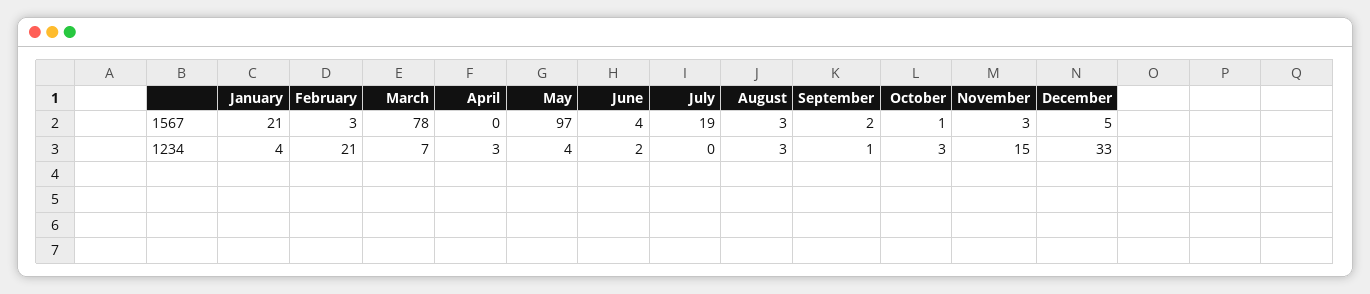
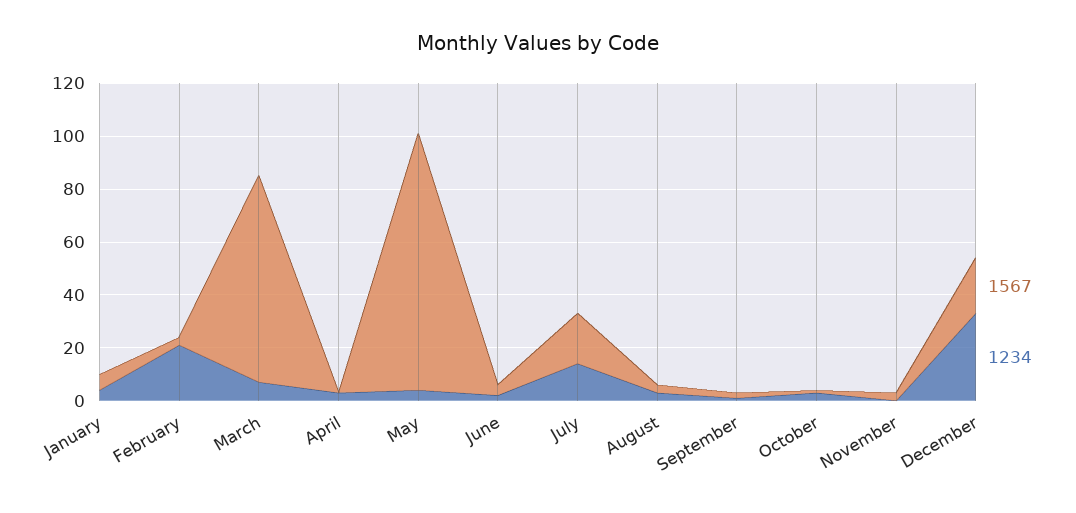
1567, January: 21 -> 5
1567, December: 5 -> 20
1234, July: 0 -> 15
1234, November: 15 -> 0

